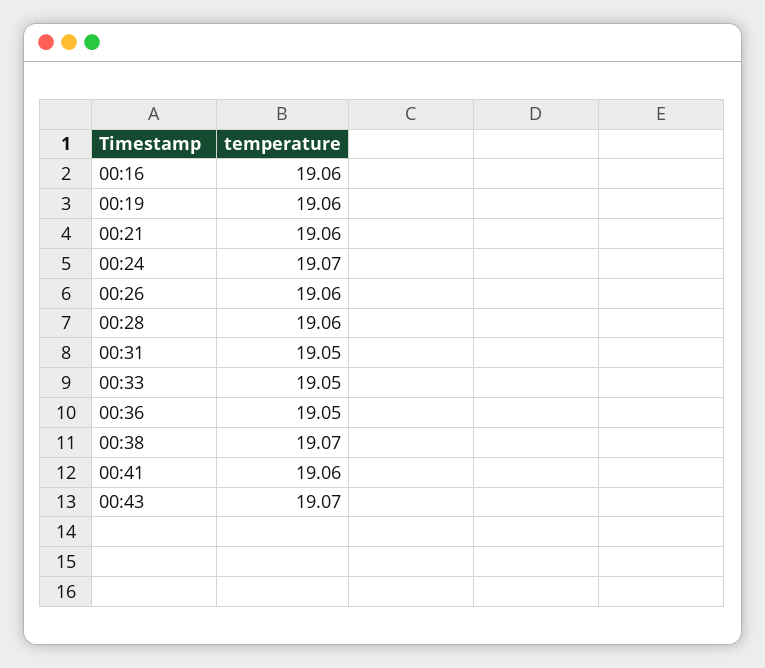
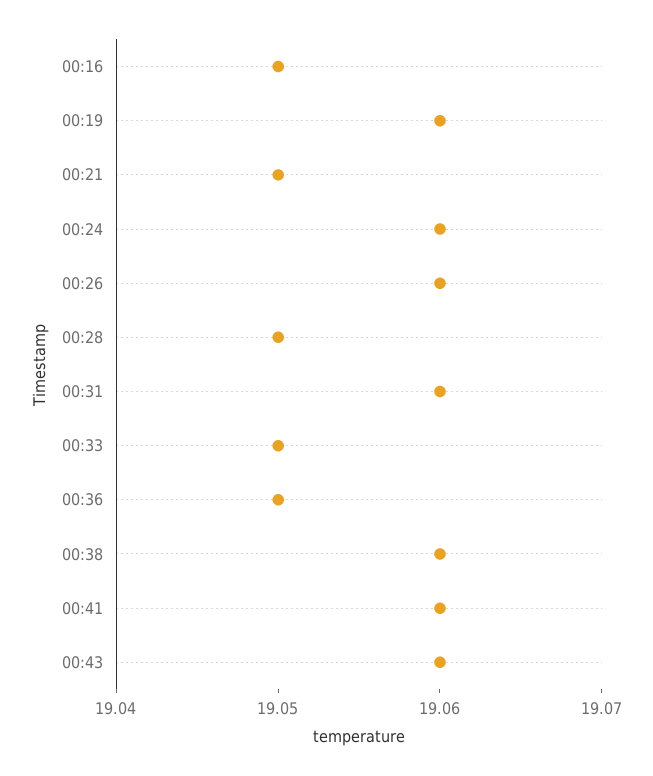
00:16: 19.06 -> 19.05
00:21: 19.06 -> 19.05
00:24: 19.07 -> 19.06
00:28: 19.06 -> 19.05
00:31: 19.05 -> 19.06
00:38: 19.07 -> 19.06
00:43: 19.07 -> 19.06

